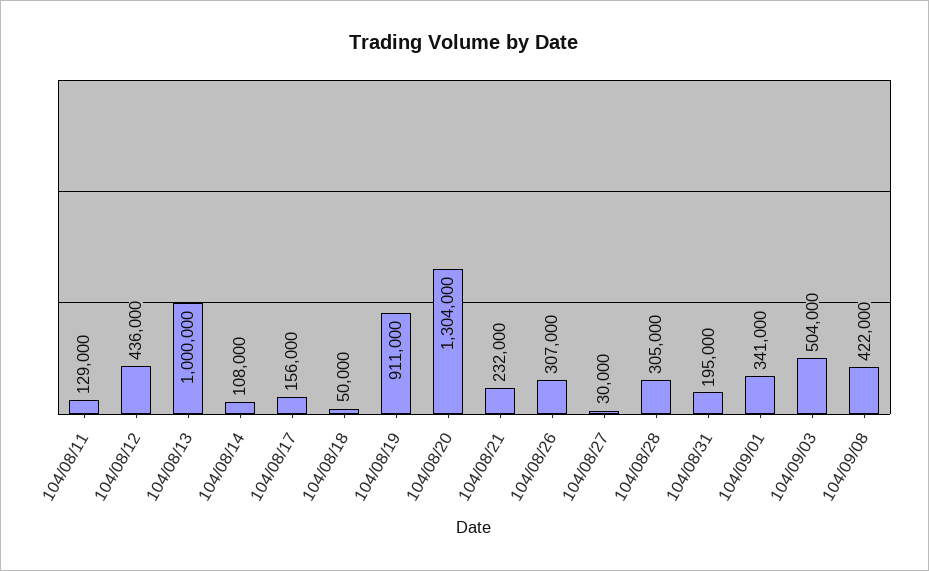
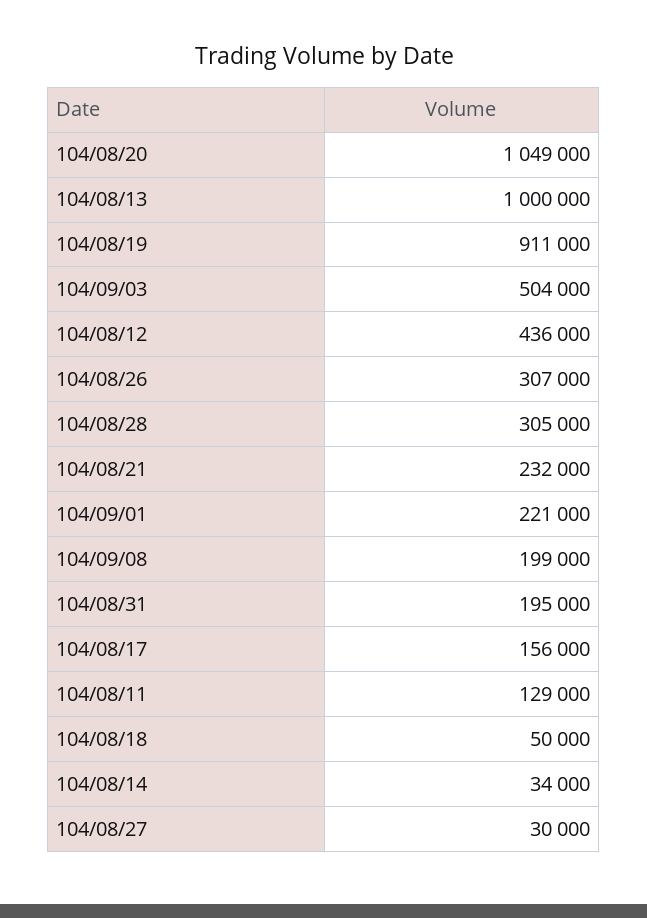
104/08/14: 108000 -> 34000
104/08/20: 1304000 -> 1049000
104/09/01: 341000 -> 221000
104/09/08: 422000 -> 199000

